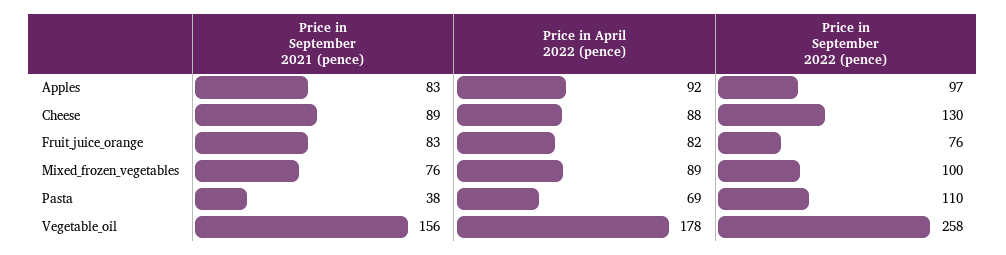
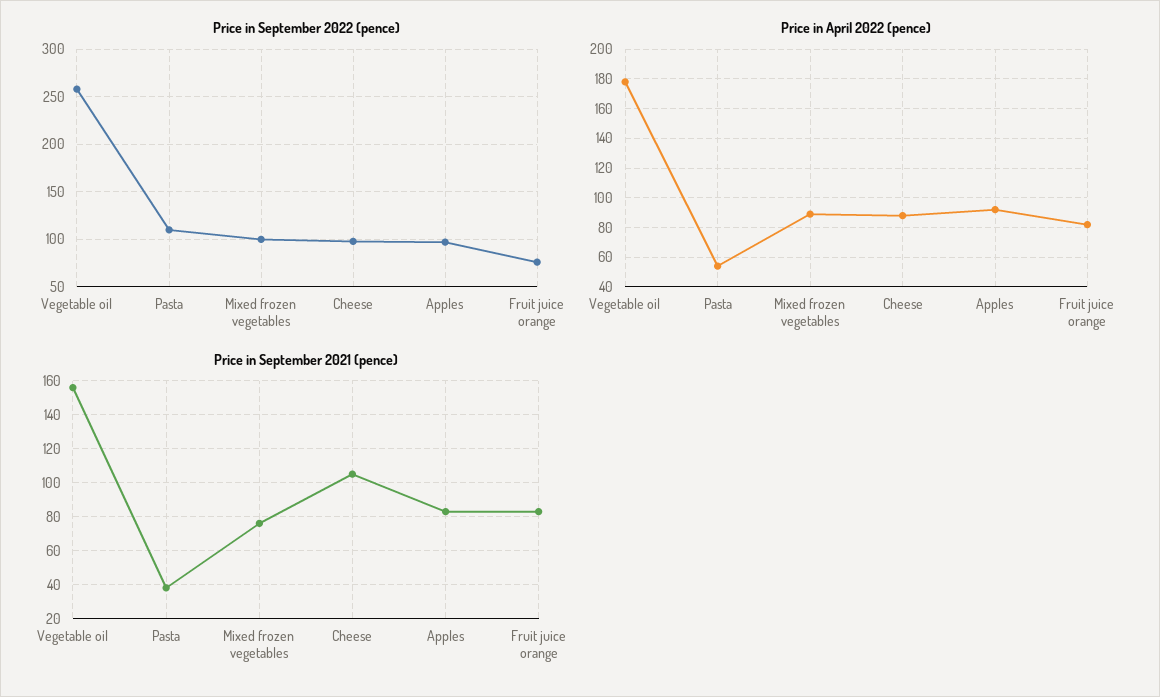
Price in September 2021 (pence), Cheese: 89 -> 105
Price in September 2022 (pence), Cheese: 130 -> 100
Price in April 2022 (pence), Pasta: 69 -> 55

